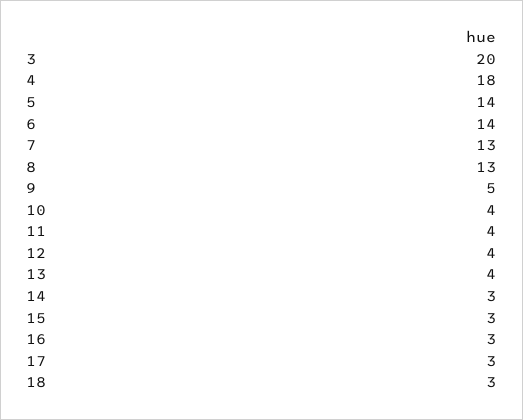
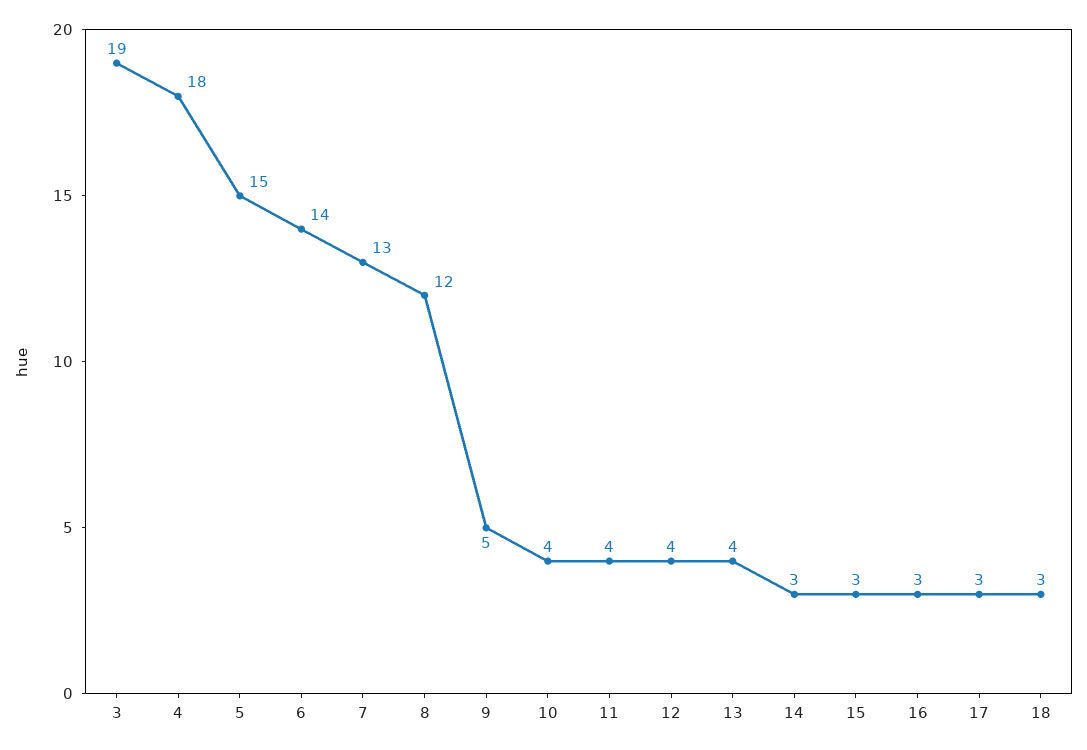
3: 20 -> 19
5: 14 -> 15
8: 13 -> 12

